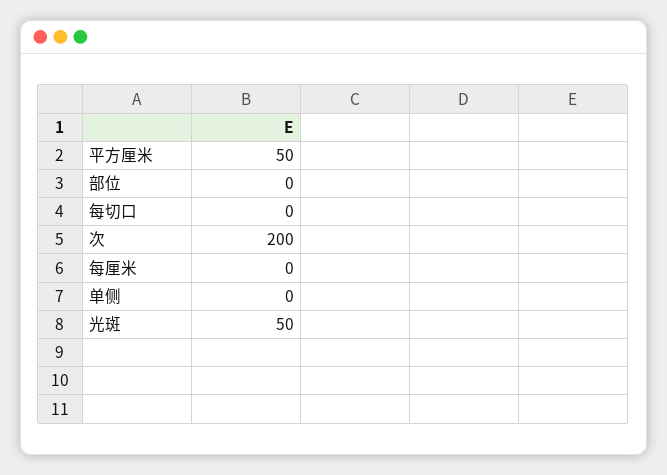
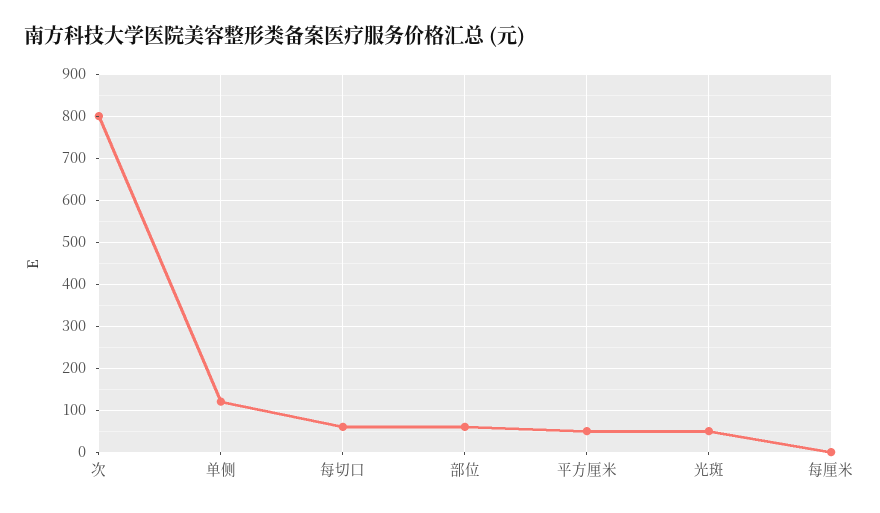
部位: 0 -> 60
每切口: 0 -> 60
次: 200 -> 800
单侧: 0 -> 120

